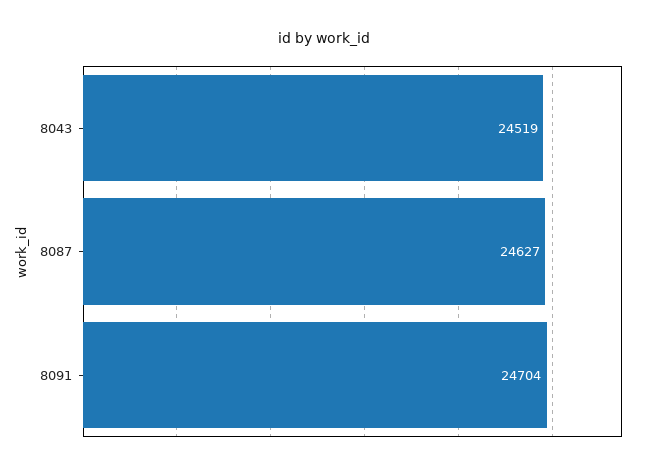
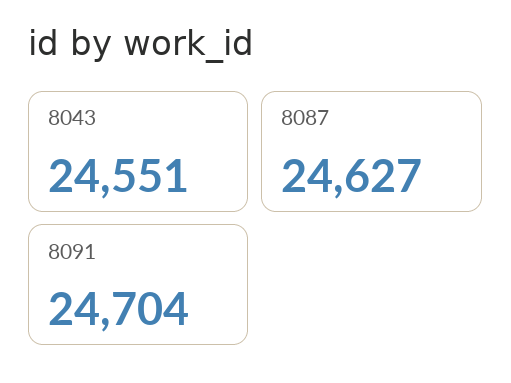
8043: 24519 -> 24551

